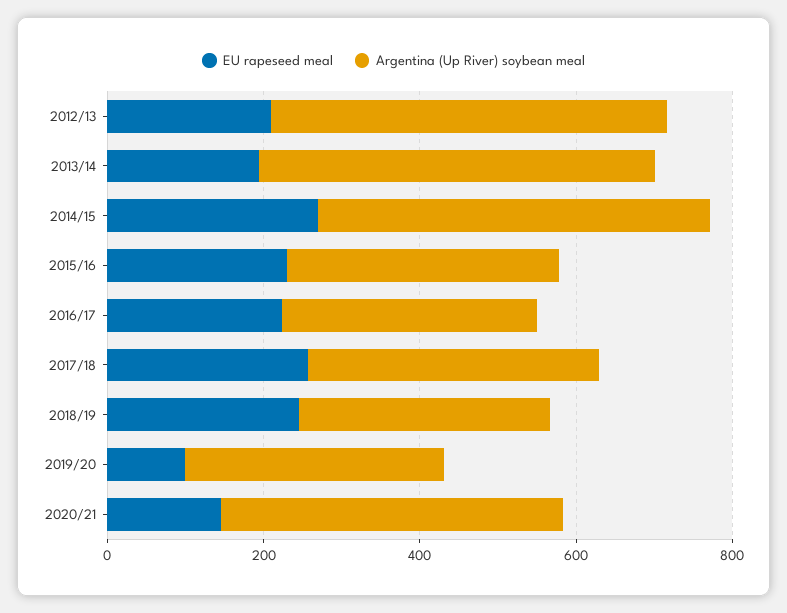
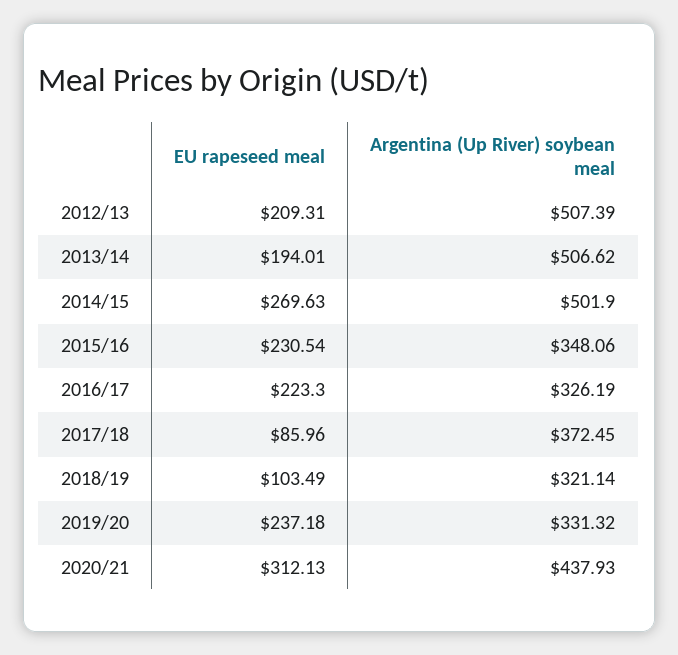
EU rapeseed meal, 2017/18: 250 -> 85.96
EU rapeseed meal, 2018/19: 250 -> 103.49
EU rapeseed meal, 2019/20: 100 -> 237.18
EU rapeseed meal, 2020/21: 150 -> 312.13

